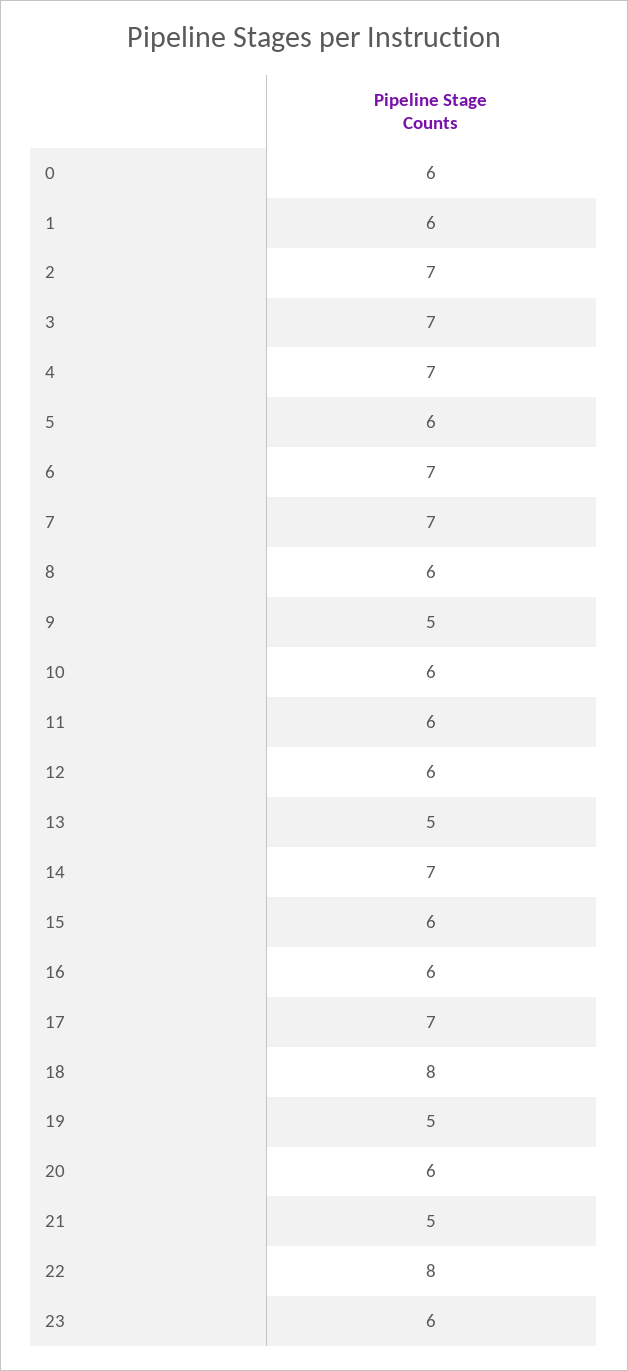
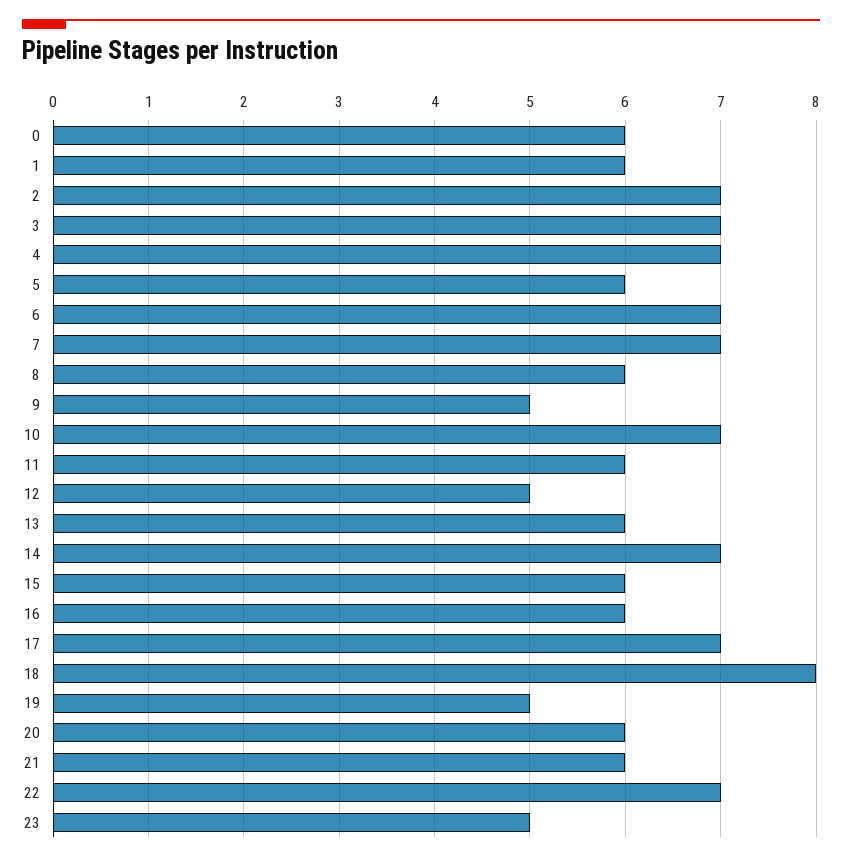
10: 6 -> 7
12: 6 -> 5
13: 5 -> 6
21: 5 -> 6
22: 8 -> 7
23: 6 -> 5

